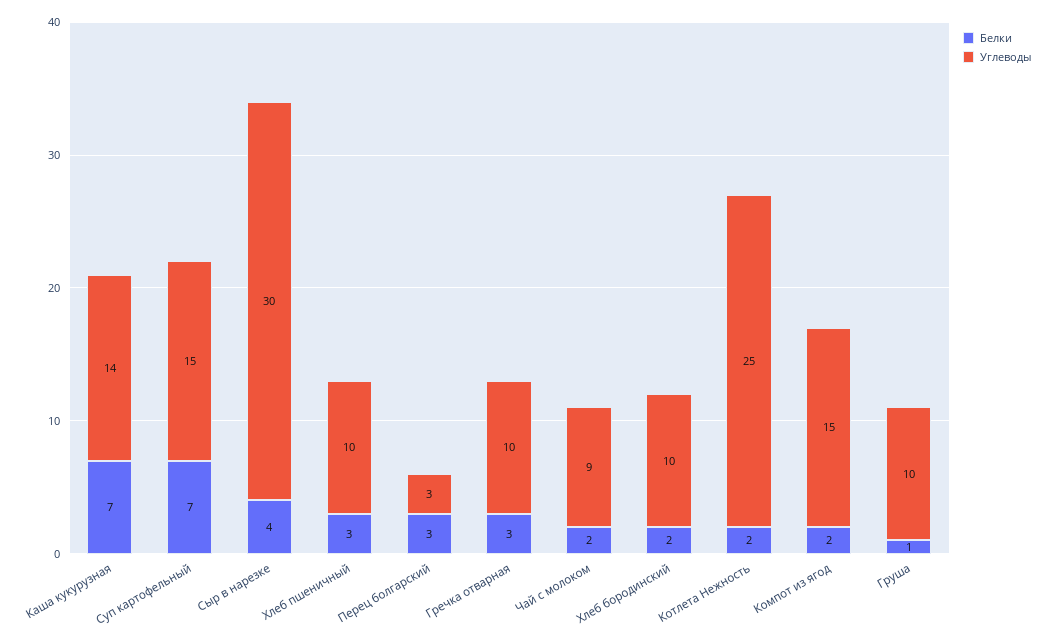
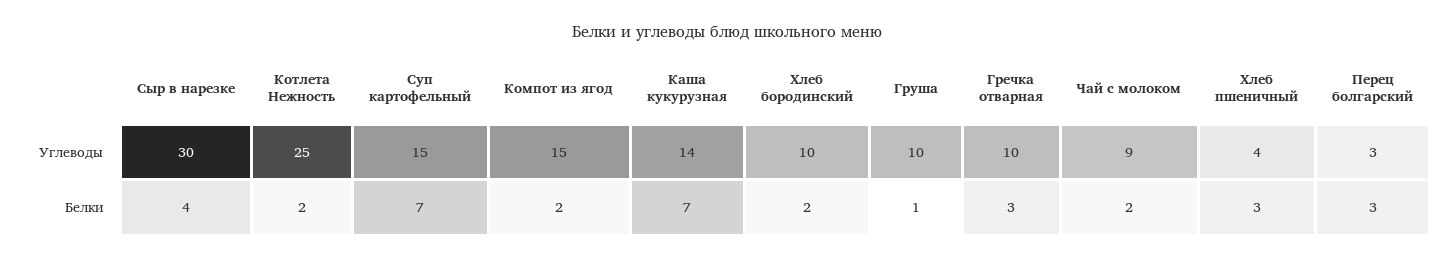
Углеводы, Хлеб пшеничный: 10 -> 4

